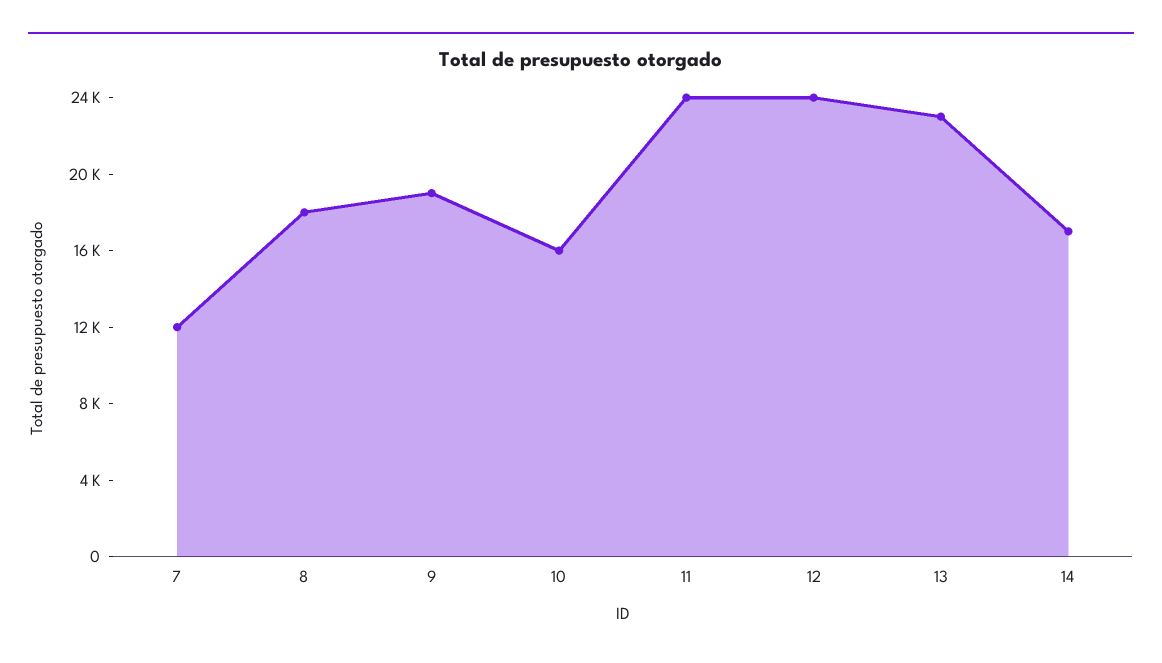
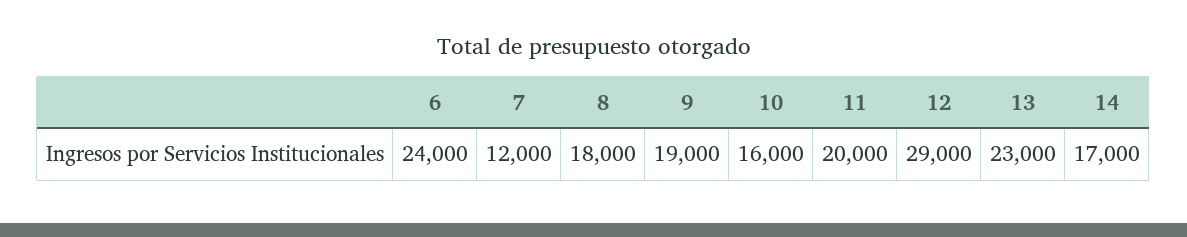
11: 24000 -> 20000
12: 24000 -> 29000
6: none -> 24000

